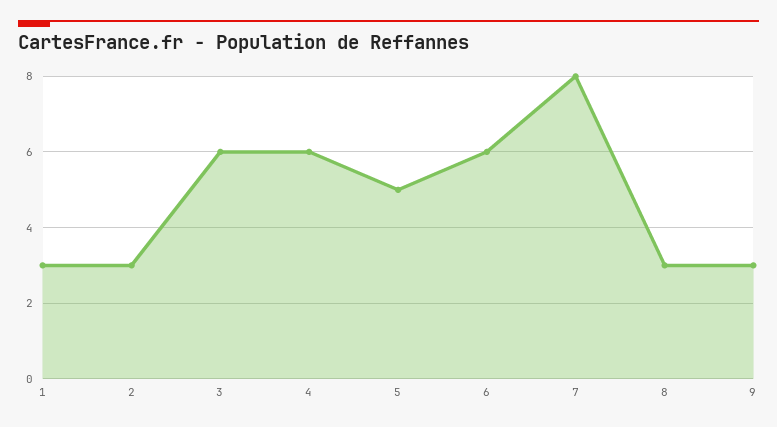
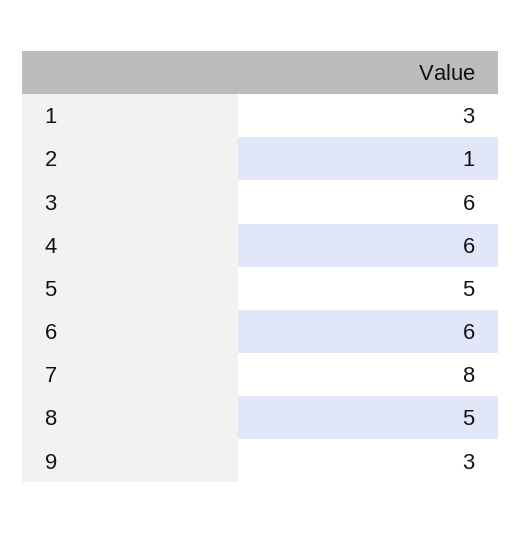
2: 3 -> 1
8: 3 -> 5

